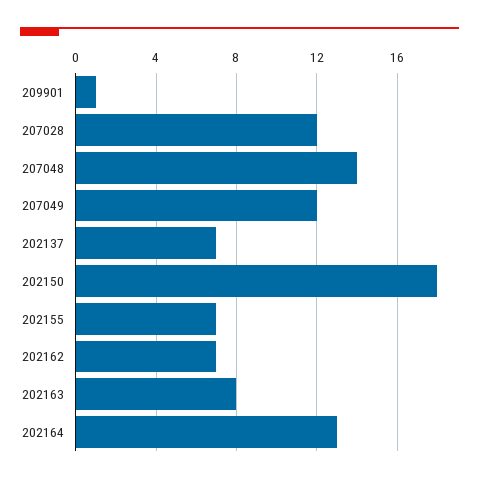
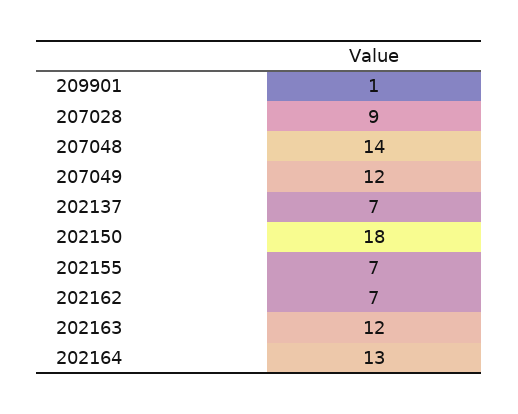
207028: 12 -> 9
202163: 8 -> 12

